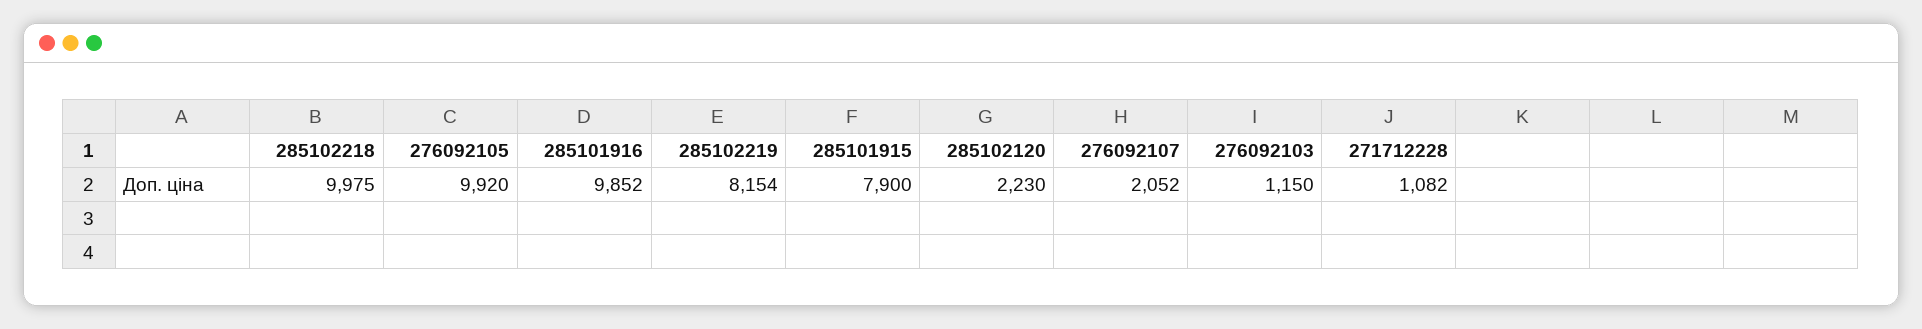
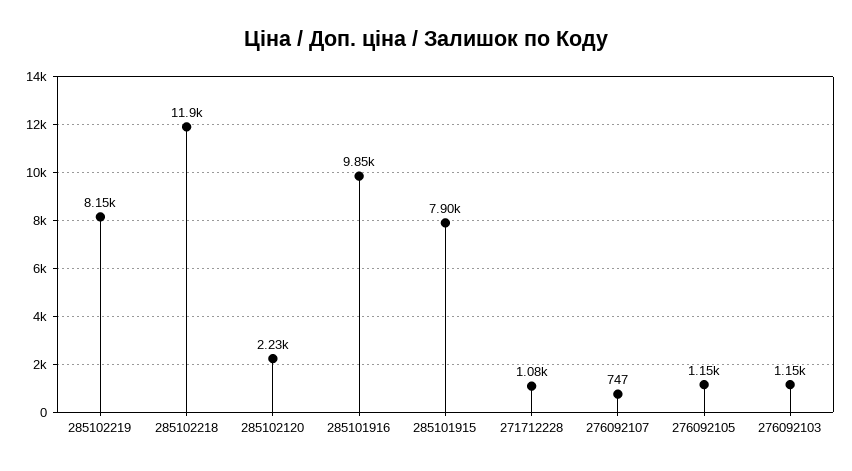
285102218: 9975 -> 11900
276092105: 9920 -> 1150
276092107: 2052 -> 747

